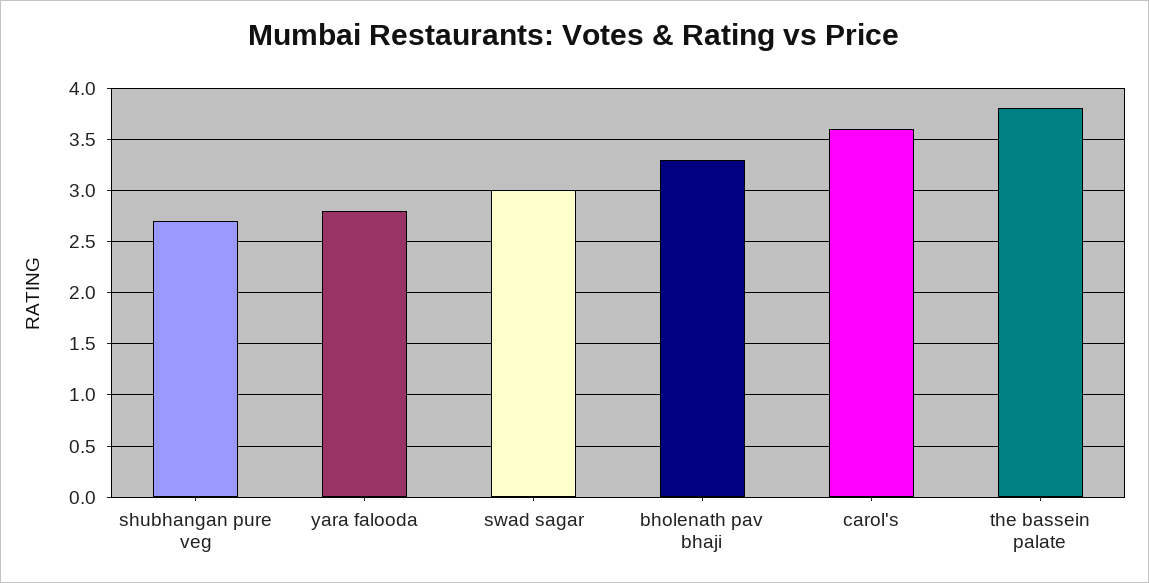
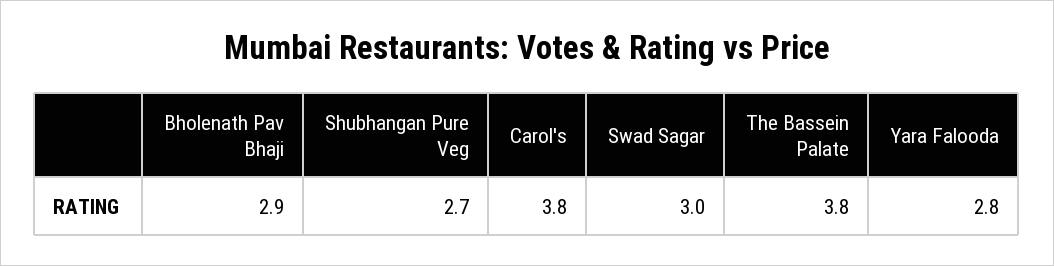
bholenath pav bhaji: 3.3 -> 2.9
carol's: 3.6 -> 3.8

